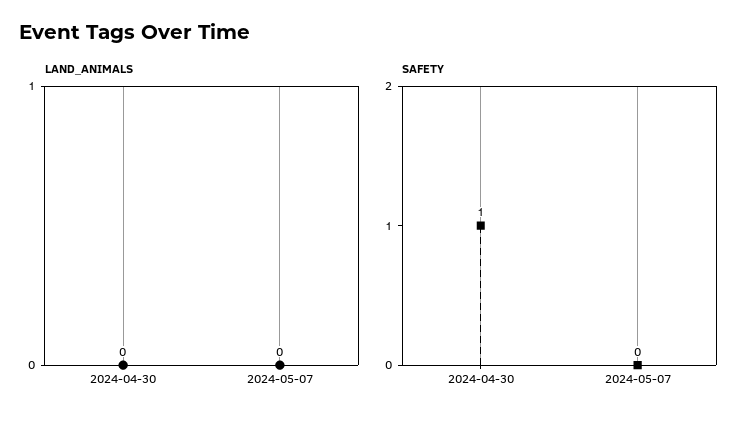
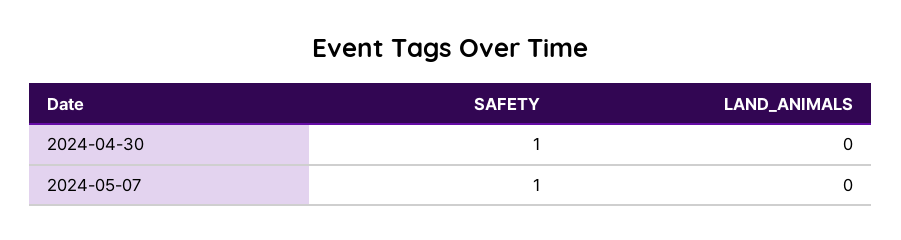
SAFETY, 2024-05-07: 0 -> 1

